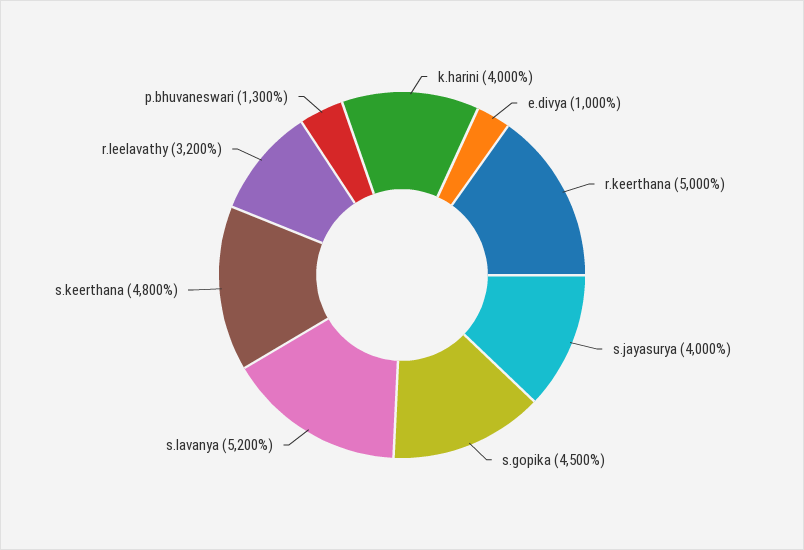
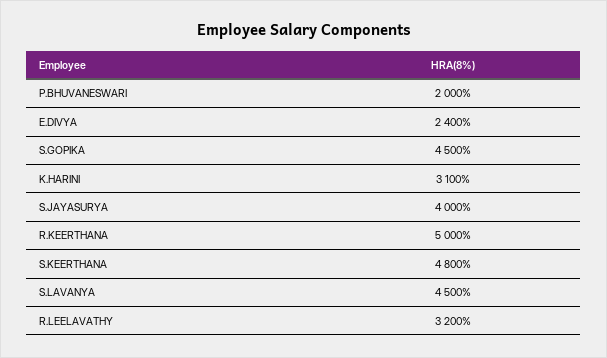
k.harini: 4000 -> 3100
e.divya: 1000 -> 2400
s.lavanya: 5200 -> 4500
p.bhuvaneswari: 1300 -> 2000

